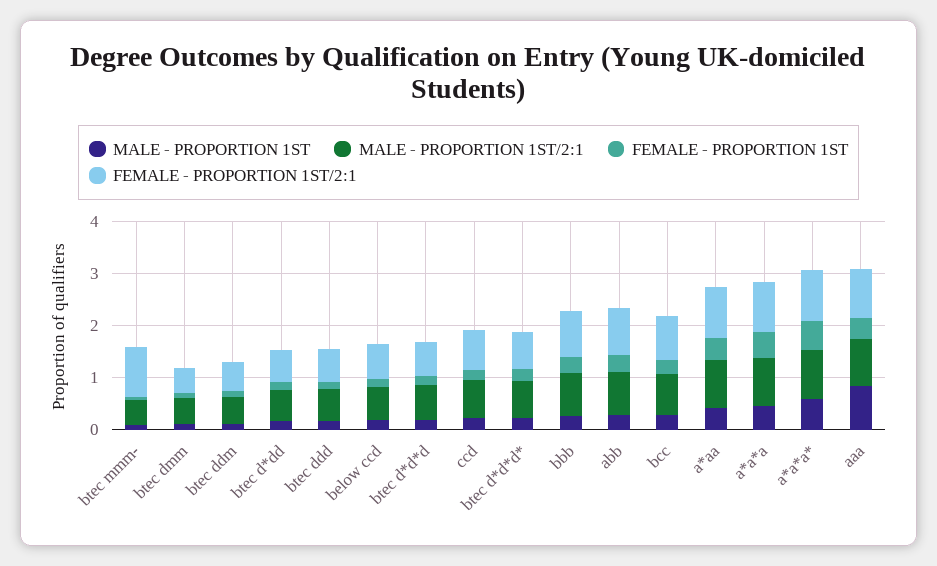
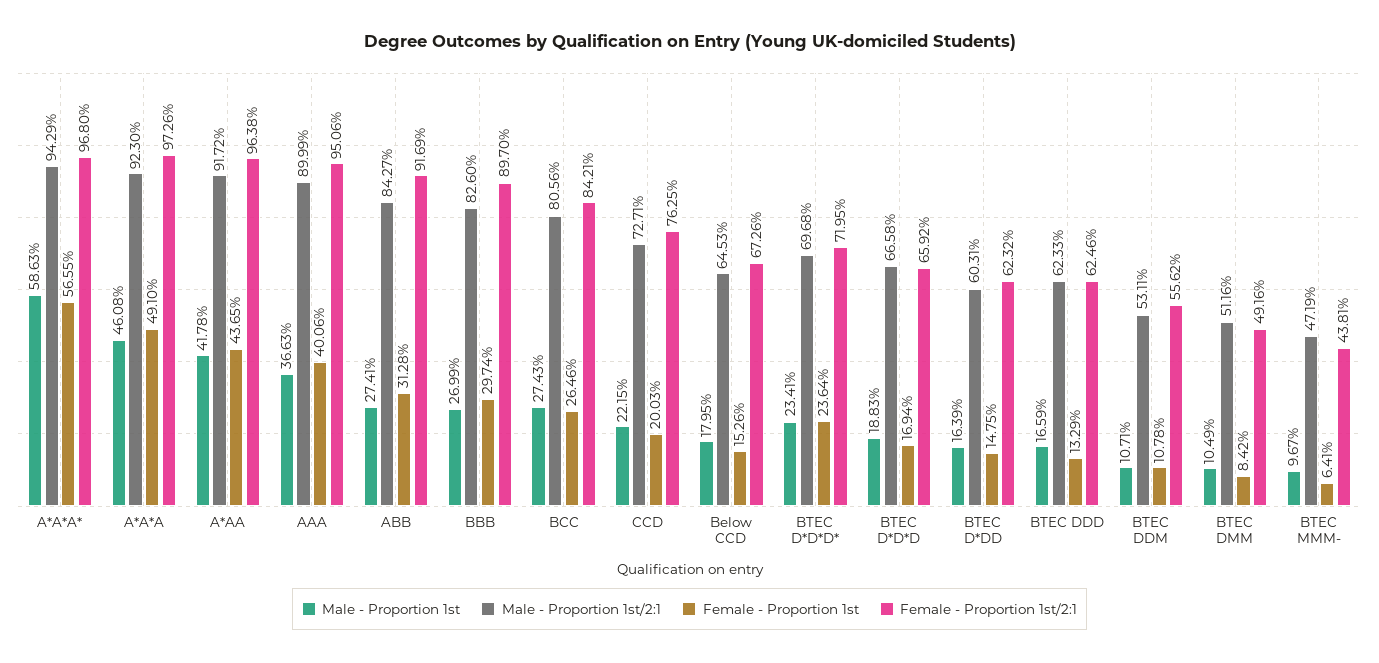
FEMALE - PROPORTION 1ST/2:1, btec mmm-: 1 -> 0.4381
MALE - PROPORTION 1ST, aaa: 0.8 -> 0.3663

